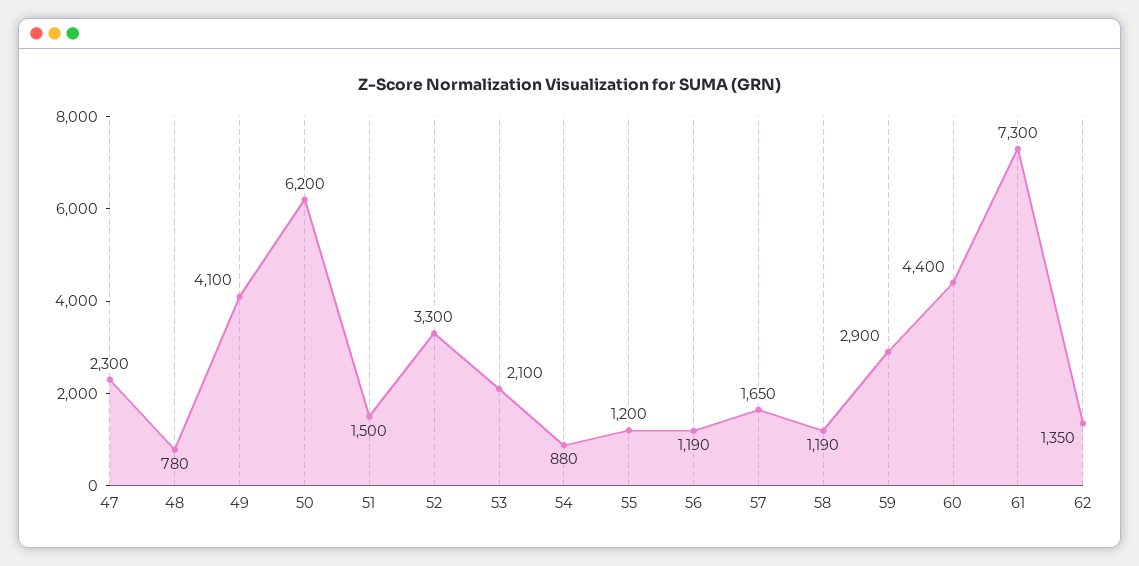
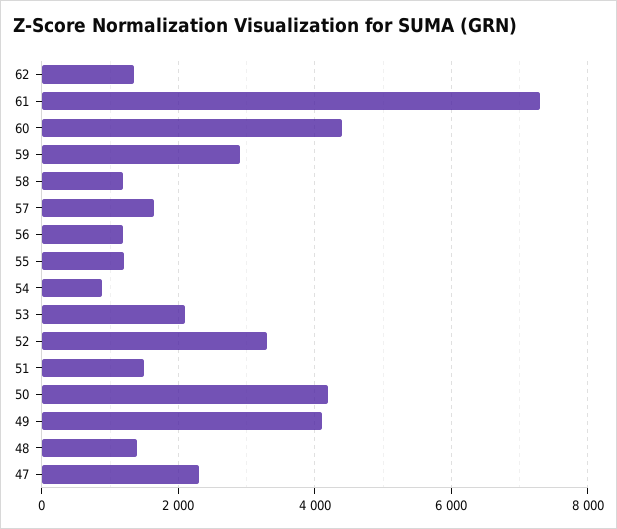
48: 780 -> 1400
50: 6200 -> 4200

